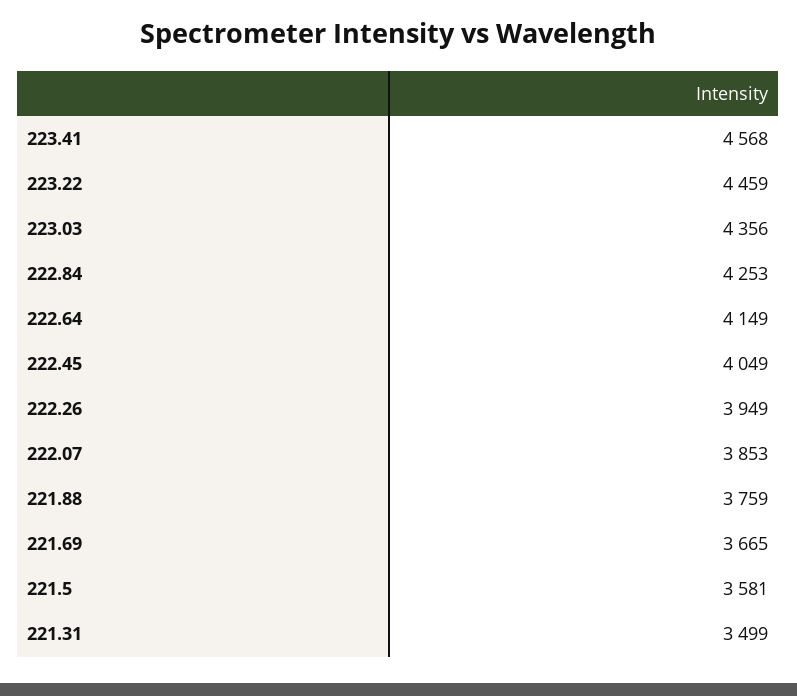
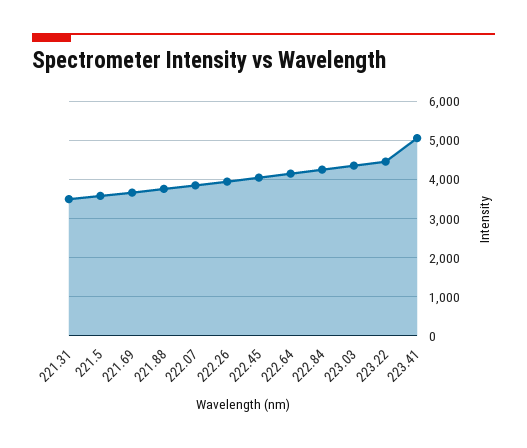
223.41: 4568 -> 5000

